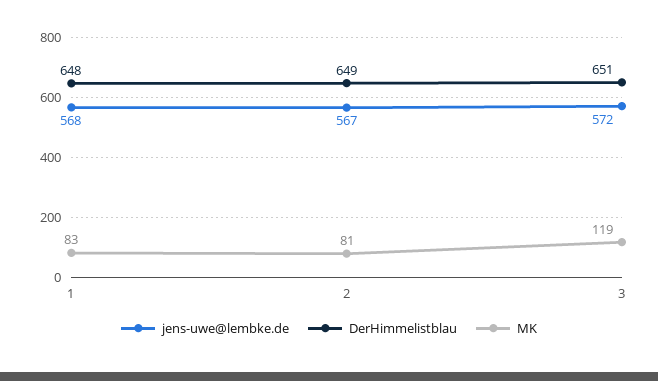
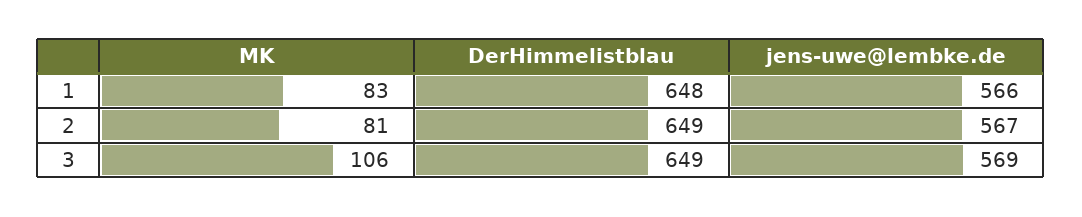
jens-uwe@lembke.de, 1: 568 -> 566
jens-uwe@lembke.de, 3: 572 -> 569
DerHimmelistblau, 3: 651 -> 649
MK, 3: 119 -> 106

